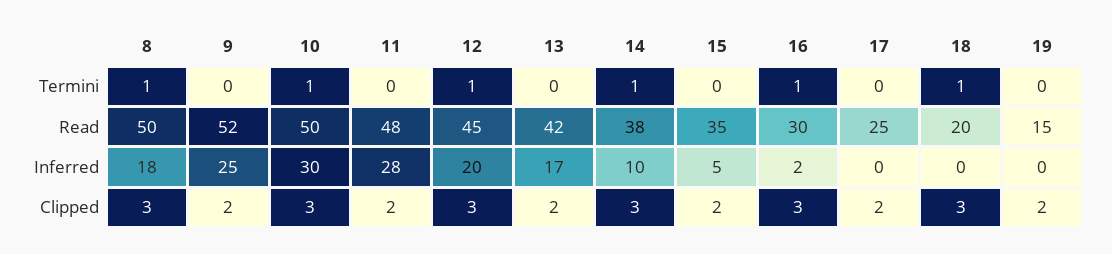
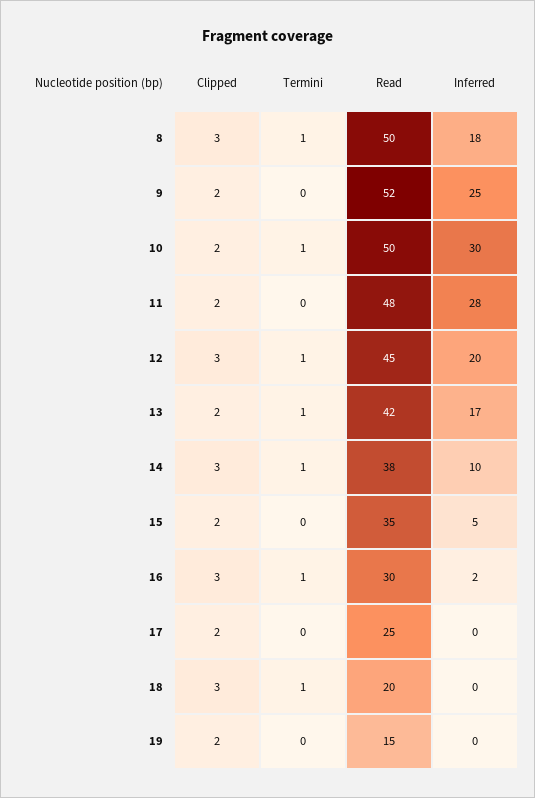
13, Termini: 0 -> 1
10, Clipped: 3 -> 2

